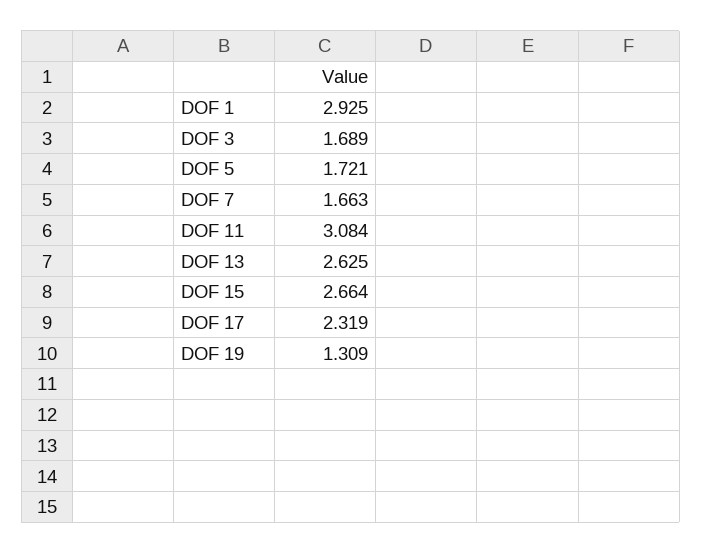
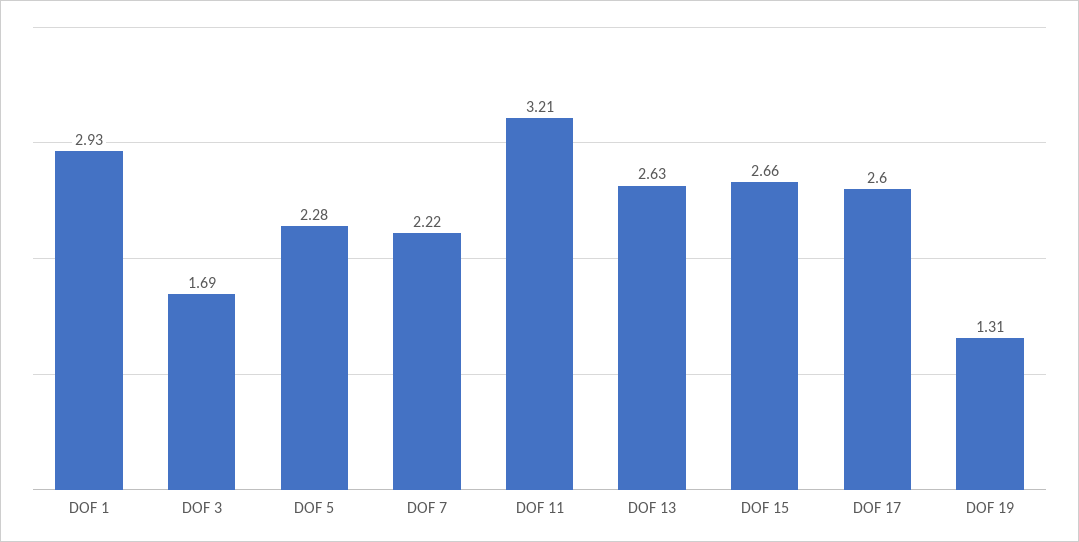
DOF 5: 1.721 -> 2.28
DOF 7: 1.663 -> 2.22
DOF 11: 3.084 -> 3.21
DOF 17: 2.319 -> 2.6

